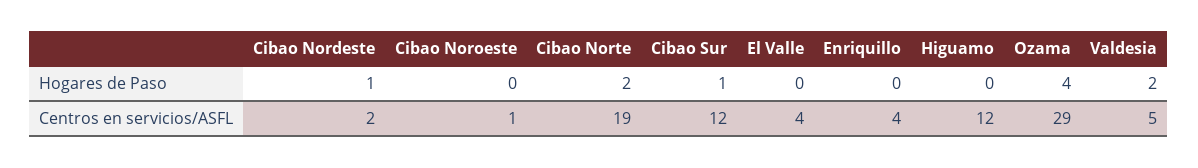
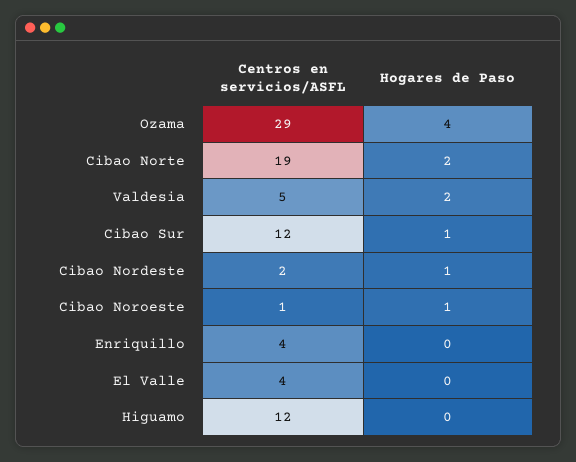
Cibao Noroeste, Hogares de Paso: 0 -> 1

